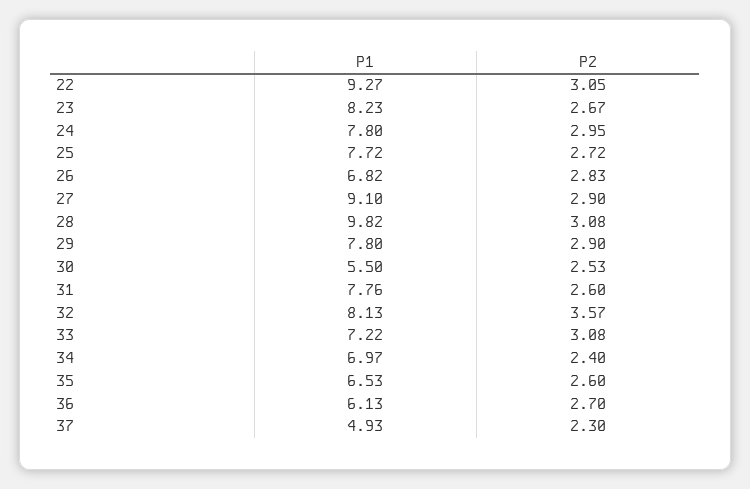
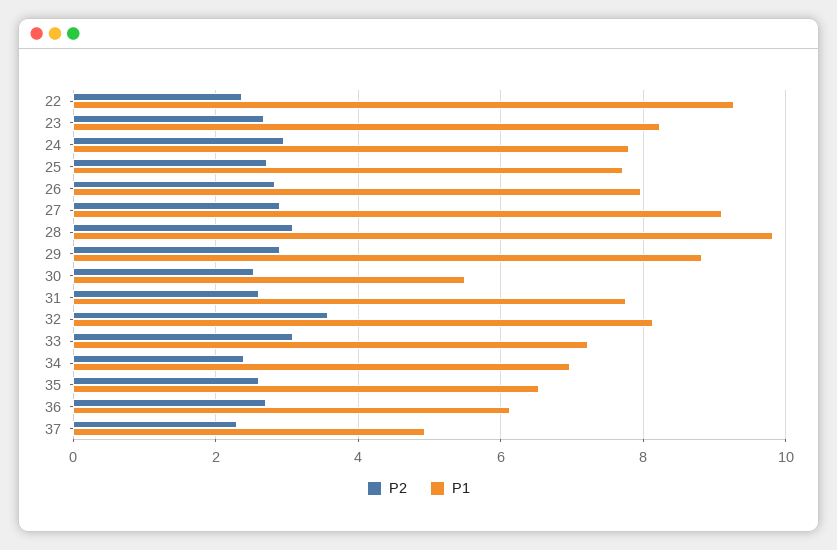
P2, 22: 3.05 -> 2.4
P1, 26: 6.82 -> 8
P1, 29: 7.8 -> 8.8

